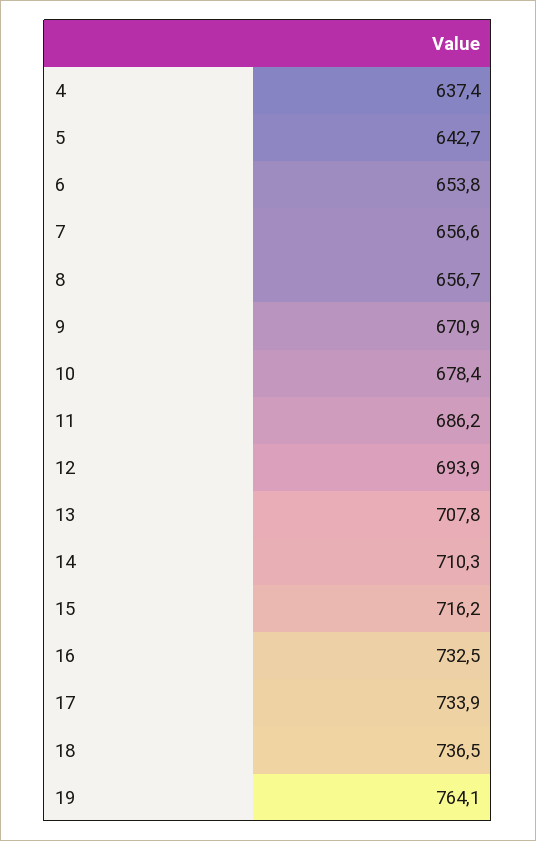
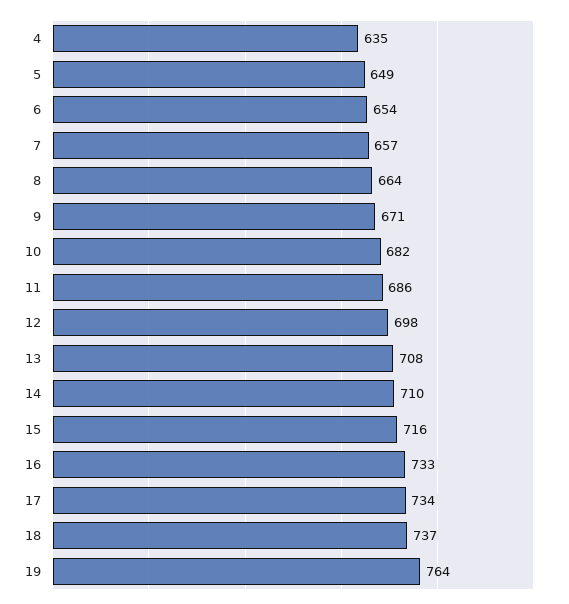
4: 637.4 -> 635
5: 642.7 -> 649
8: 656.7 -> 664
10: 678.4 -> 682
12: 693.9 -> 698

